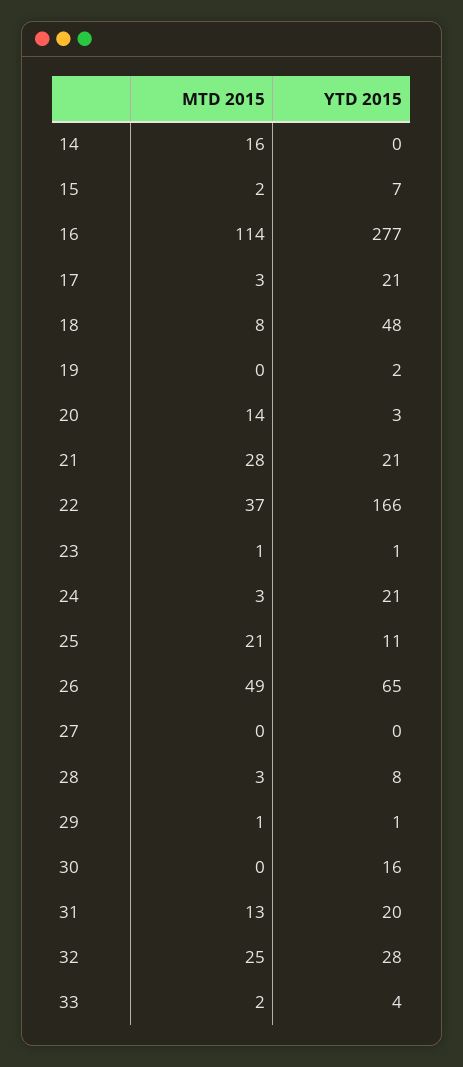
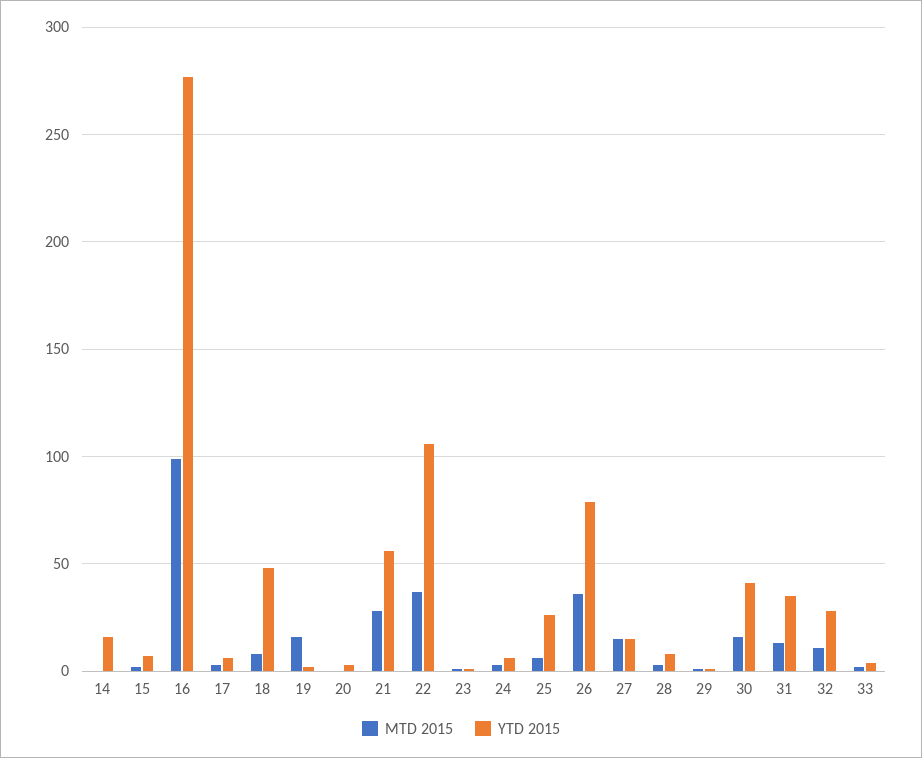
MTD 2015, 14: 16 -> 0
YTD 2015, 14: 0 -> 15
MTD 2015, 16: 114 -> 100
YTD 2015, 17: 21 -> 5
MTD 2015, 19: 0 -> 15
MTD 2015, 20: 14 -> 0
YTD 2015, 21: 21 -> 55
YTD 2015, 22: 166 -> 105
YTD 2015, 24: 21 -> 5
MTD 2015, 25: 21 -> 5
YTD 2015, 25: 11 -> 25
MTD 2015, 26: 49 -> 35
YTD 2015, 26: 65 -> 80
MTD 2015, 27: 0 -> 15
YTD 2015, 27: 0 -> 15
MTD 2015, 30: 0 -> 15
YTD 2015, 30: 16 -> 40
YTD 2015, 31: 20 -> 35
MTD 2015, 32: 25 -> 10

